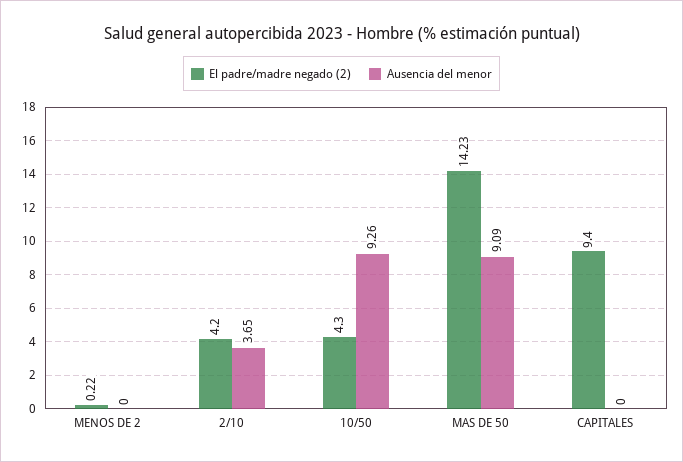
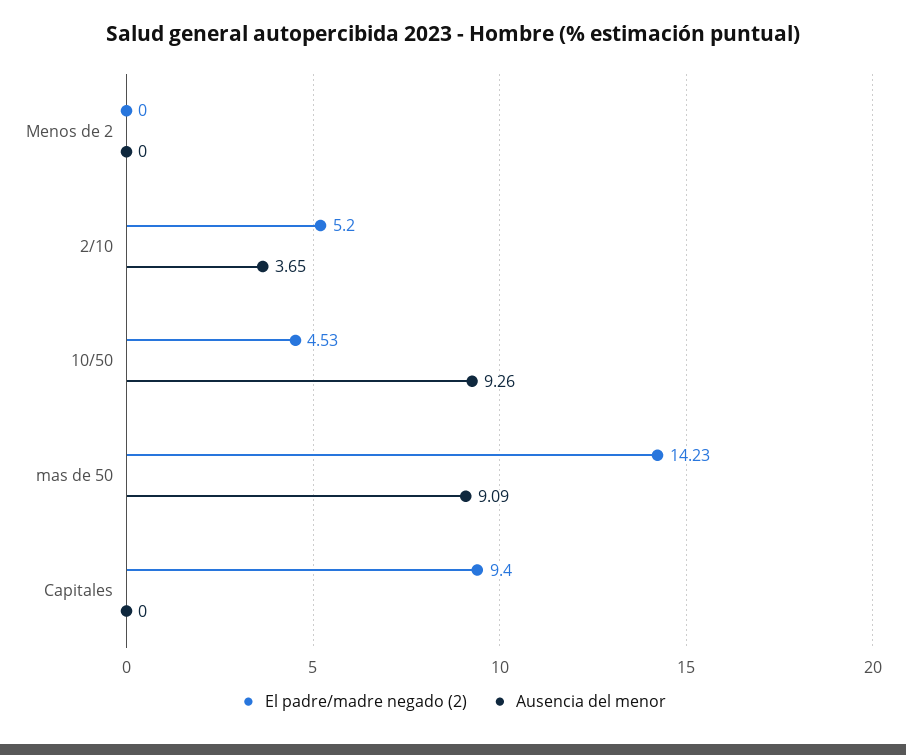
El padre/madre negado (2), MENOS DE 2: 0.22 -> 0
El padre/madre negado (2), 2/10: 4.2 -> 5.2
El padre/madre negado (2), 10/50: 4.3 -> 4.53

